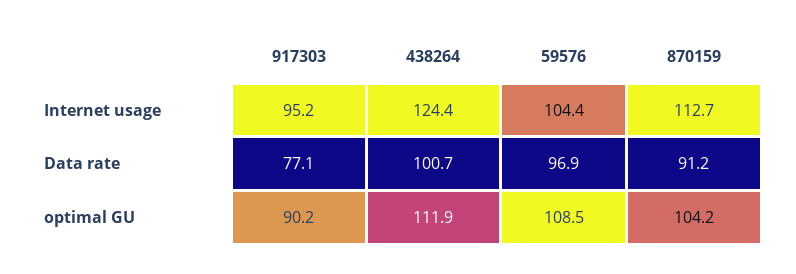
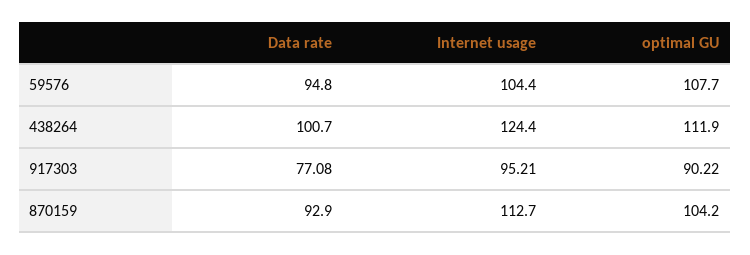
59576, Data rate: 96.9 -> 94.8
870159, Data rate: 91.2 -> 92.9
59576, optimal GU: 108.5 -> 107.7

